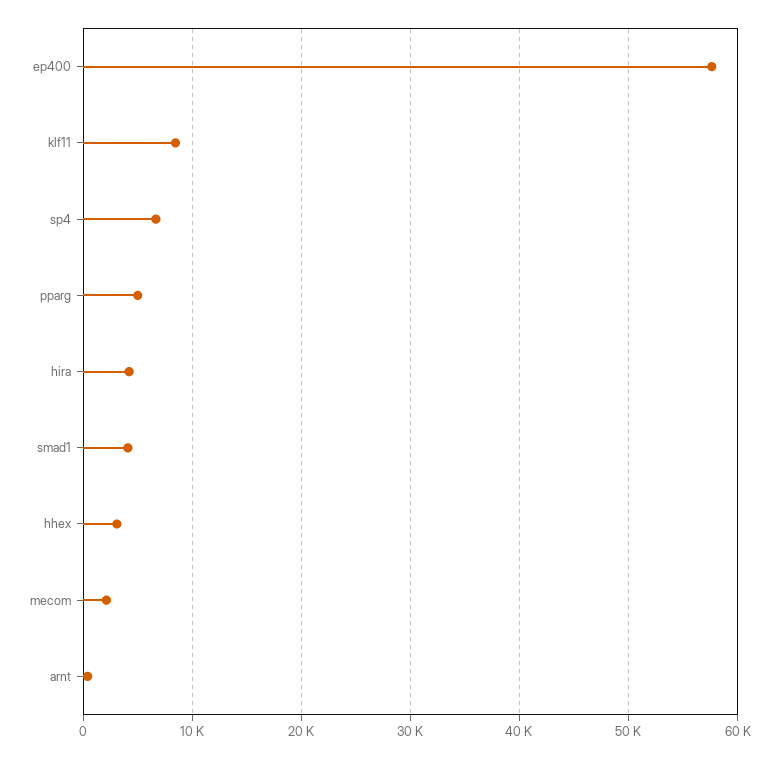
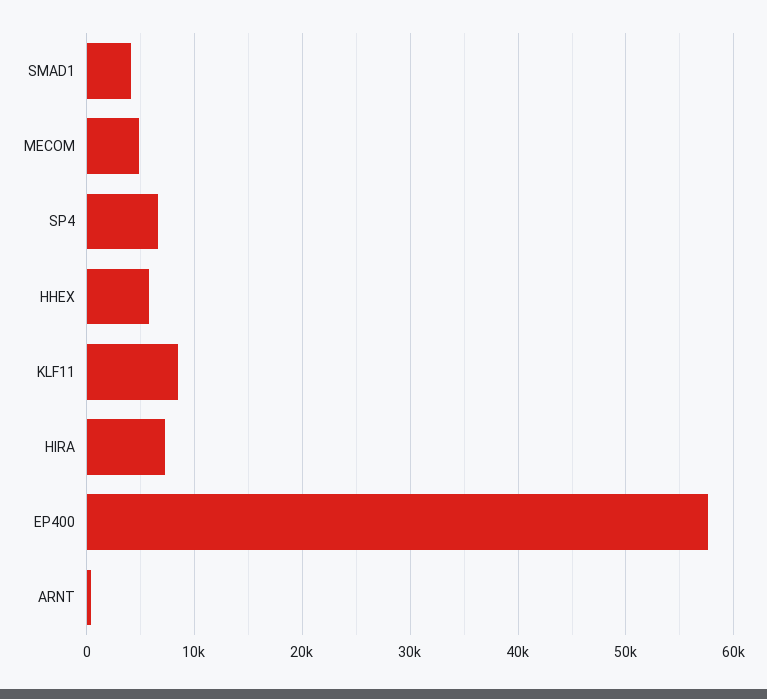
pparg: 5000 -> none
hira: 4000 -> 7000
hhex: 3000 -> 6000
mecom: 2000 -> 5000

